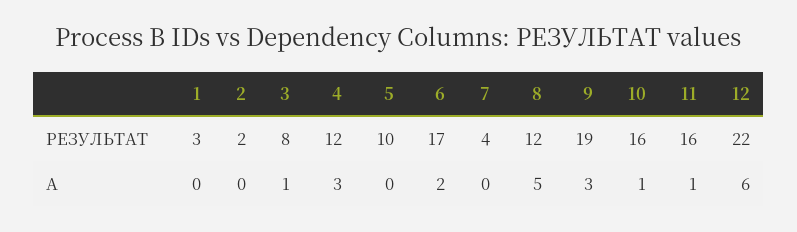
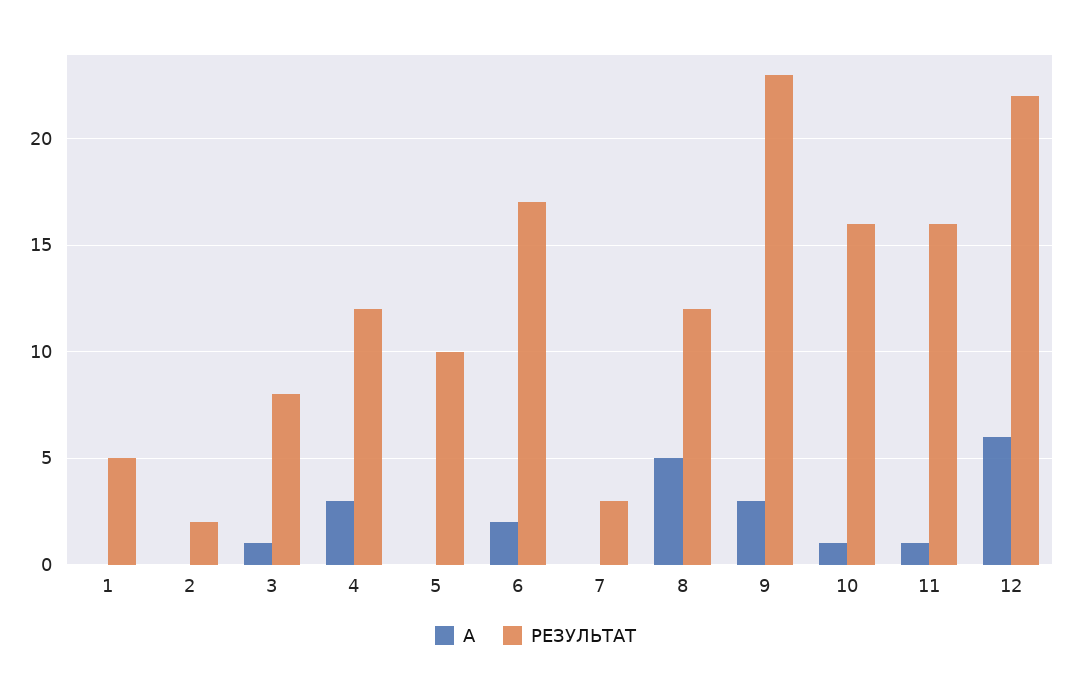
РЕЗУЛЬТАТ, 1: 3 -> 5
РЕЗУЛЬТАТ, 7: 4 -> 3
РЕЗУЛЬТАТ, 9: 19 -> 23

